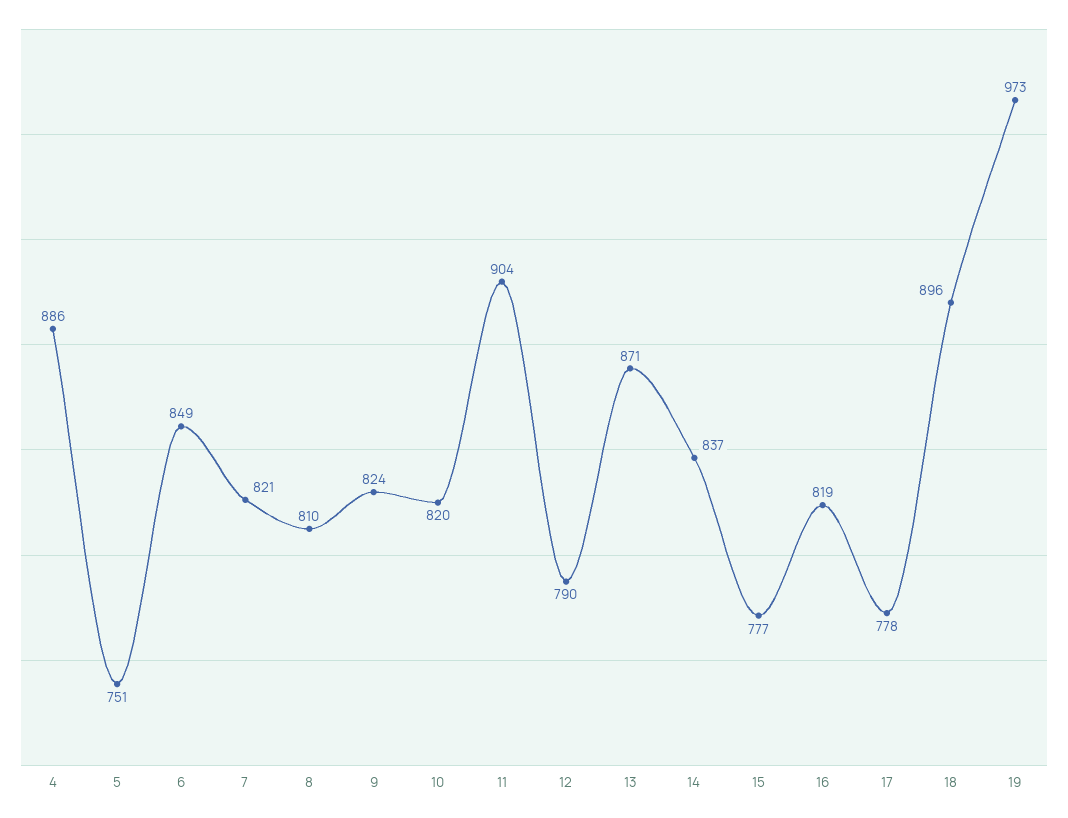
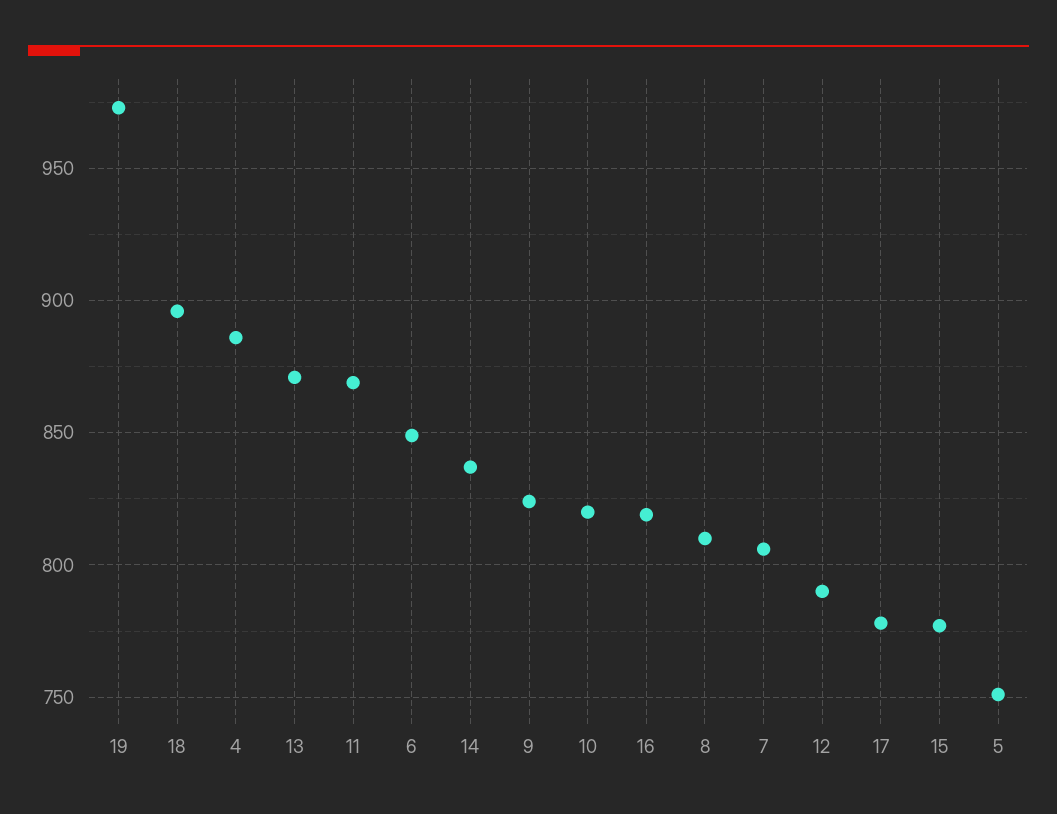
7: 821 -> 805
11: 904 -> 870

